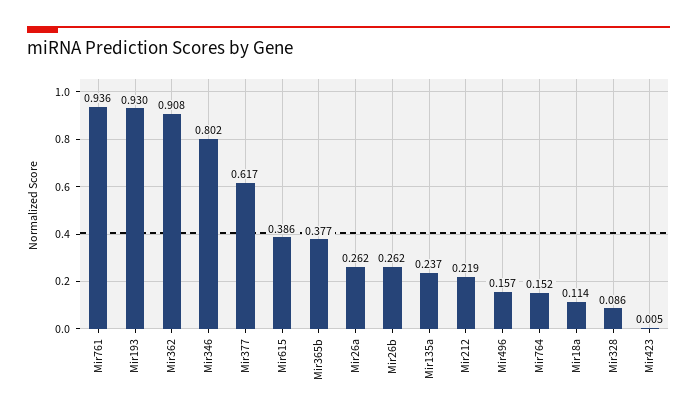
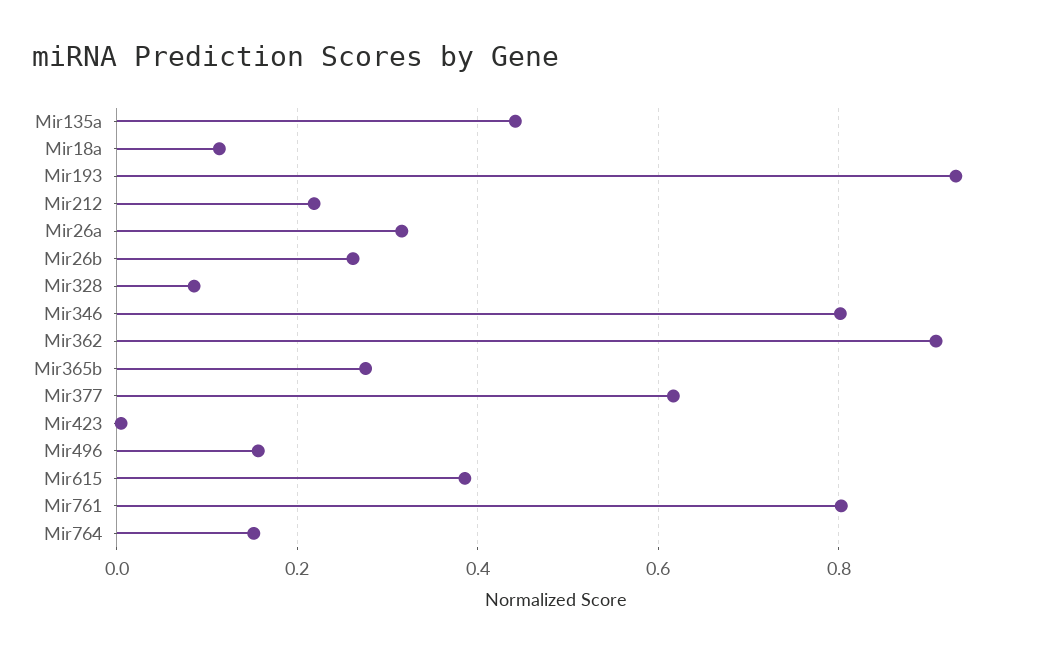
Mir761: 0.936 -> 0.8
Mir365b: 0.377 -> 0.28
Mir26a: 0.262 -> 0.32
Mir135a: 0.237 -> 0.44

